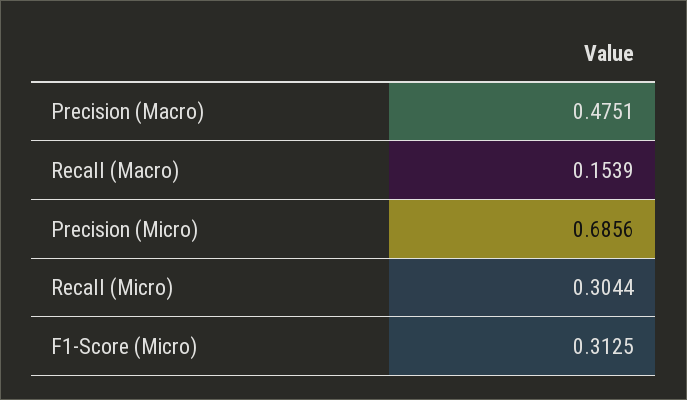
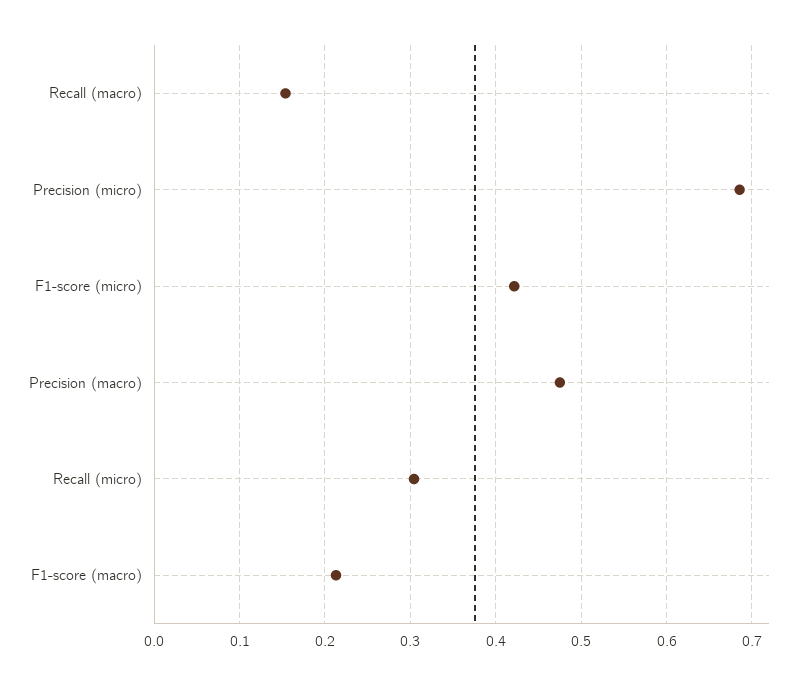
F1-Score (Micro): 0.3125 -> 0.42
F1-score (macro): none -> 0.21

